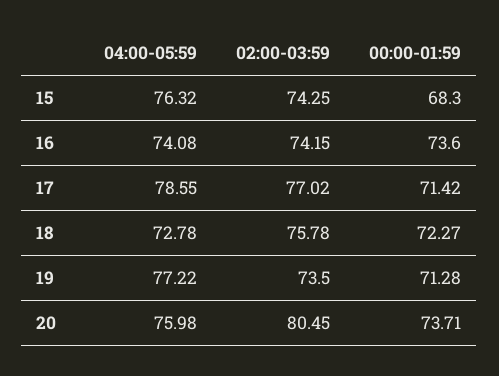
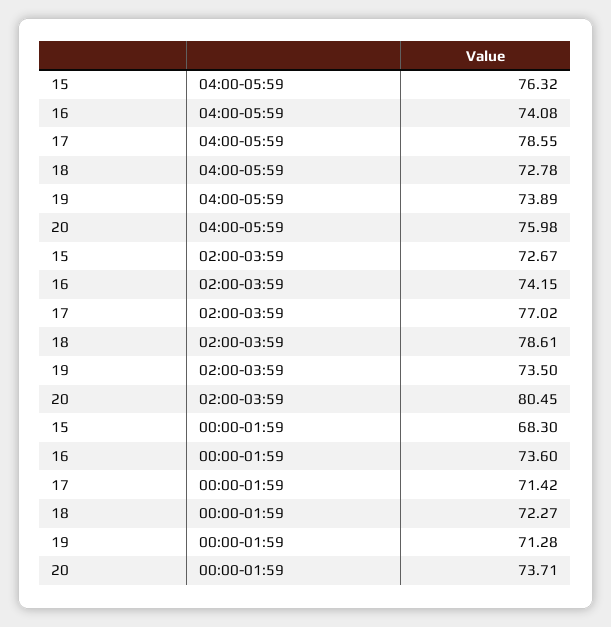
02:00-03:59, 15: 74.25 -> 72.67
02:00-03:59, 18: 75.78 -> 78.61
04:00-05:59, 19: 77.22 -> 73.89

